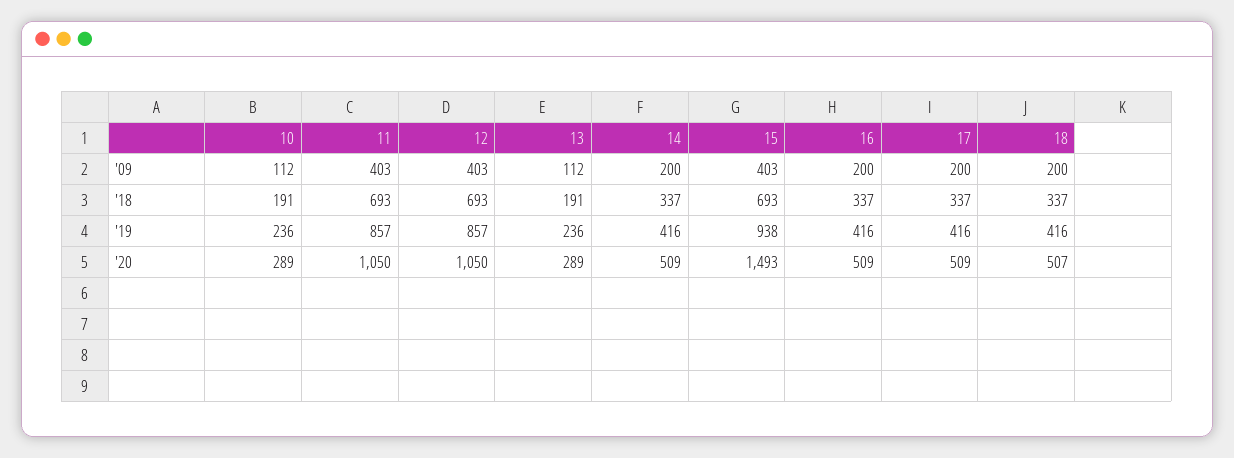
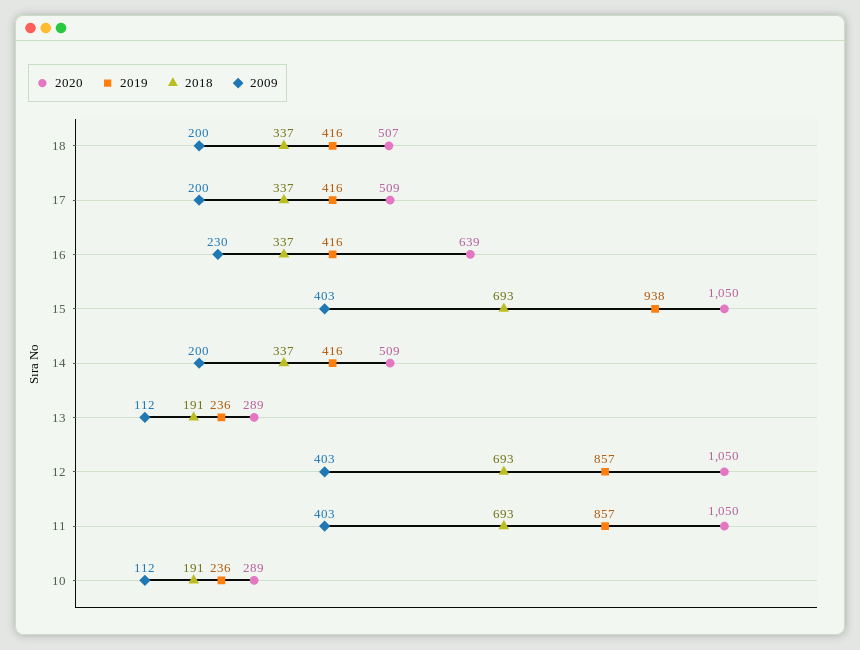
'09, 16: 200 -> 230
'20, 15: 1493 -> 1050
'20, 16: 509 -> 639

